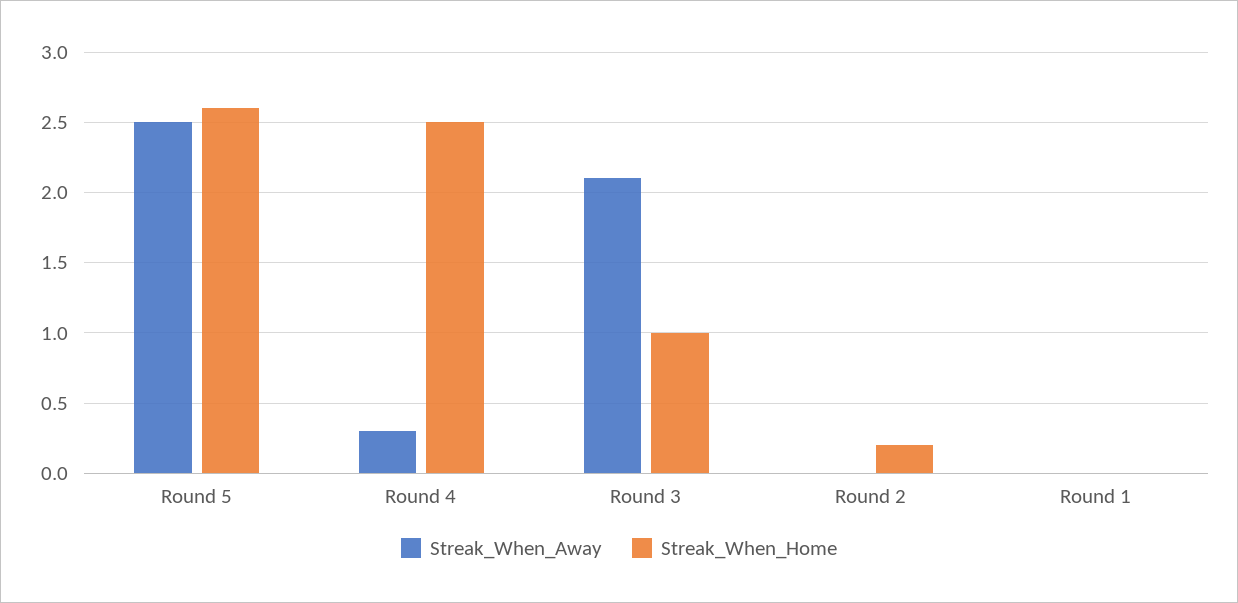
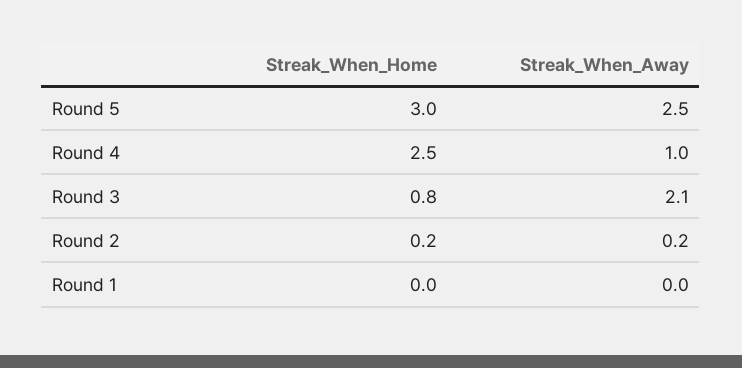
Streak_When_Home, Round 5: 2.6 -> 3
Streak_When_Away, Round 4: 0.3 -> 1
Streak_When_Home, Round 3: 1 -> 0.8
Streak_When_Away, Round 2: 0 -> 0.2

